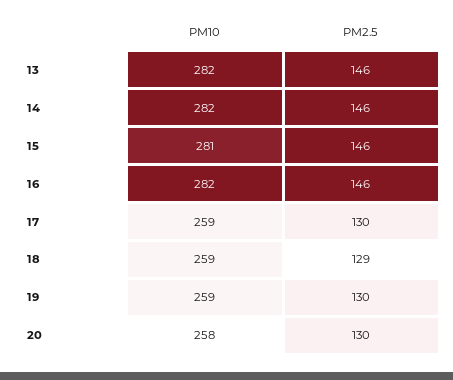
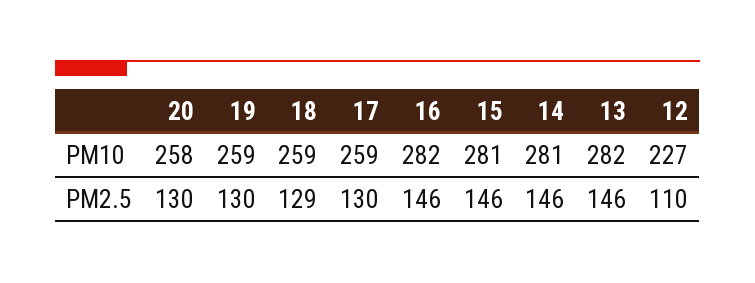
PM10, 14: 282 -> 281
PM10, 12: none -> 227
PM2.5, 12: none -> 110

